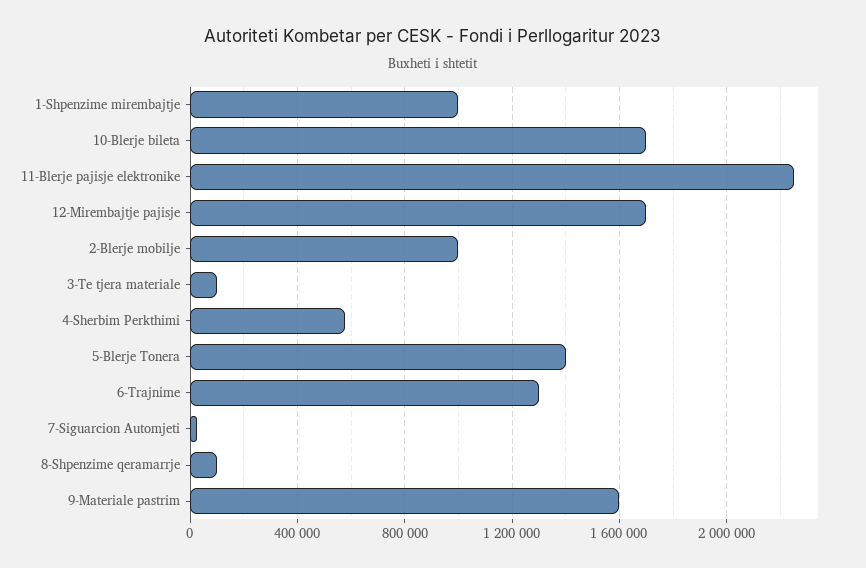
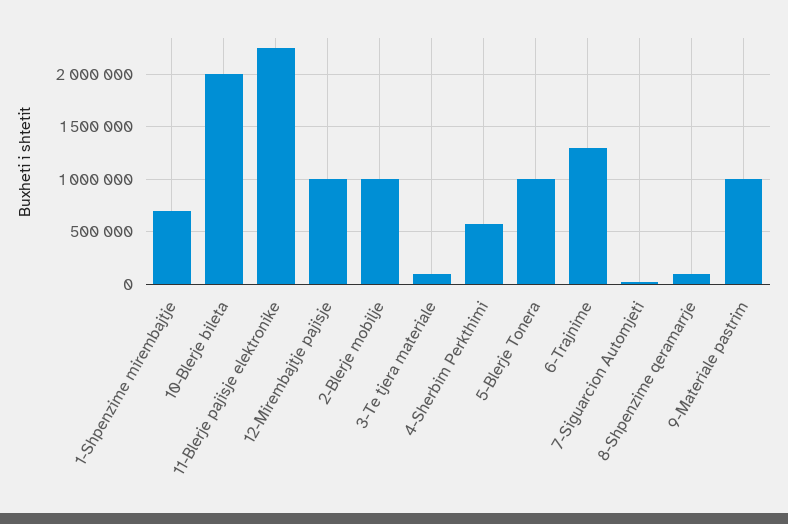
1-Shpenzime mirembajtje: 1000000 -> 700000
10-Blerje bileta: 1700000 -> 2000000
12-Mirembajtje pajisje: 1700000 -> 1000000
5-Blerje Tonera: 1400000 -> 1000000
9-Materiale pastrim: 1600000 -> 1000000

